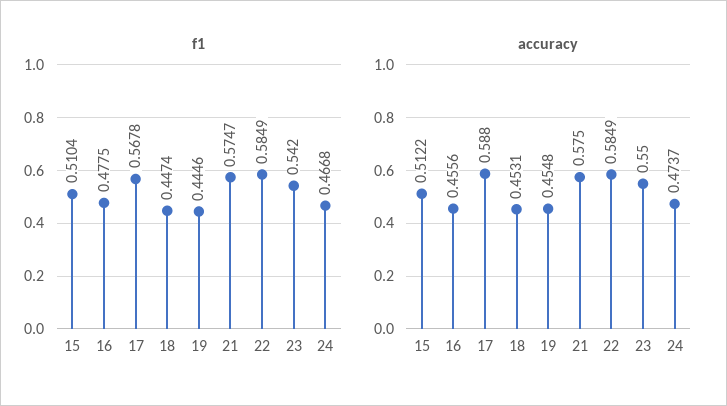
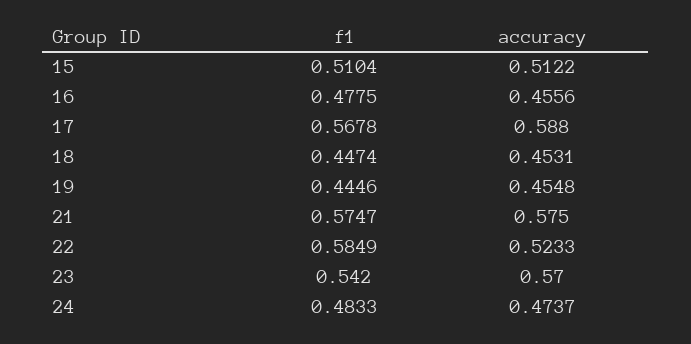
f1, 24: 0.4668 -> 0.4833
accuracy, 22: 0.5849 -> 0.5233
accuracy, 23: 0.55 -> 0.57

